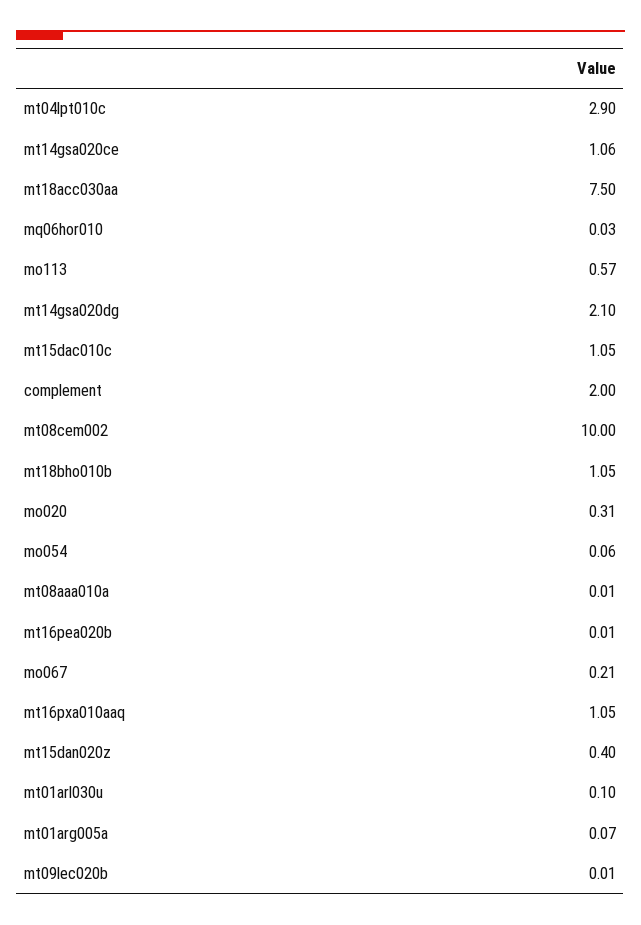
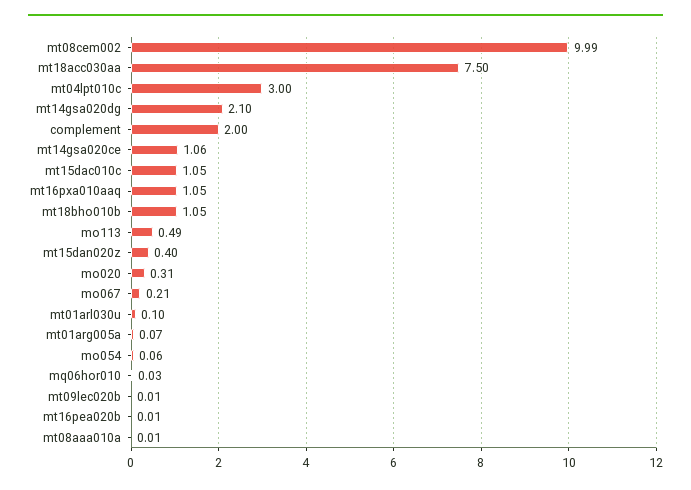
mt04lpt010c: 2.9 -> 3
mo113: 0.57 -> 0.49
mt08cem002: 10 -> 9.99

